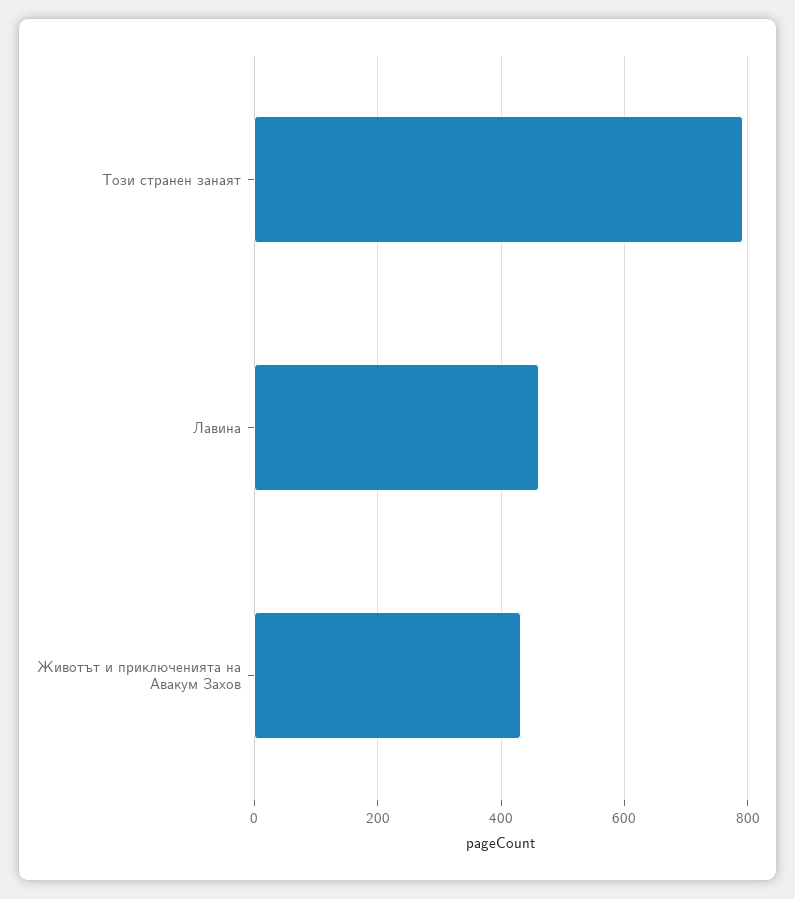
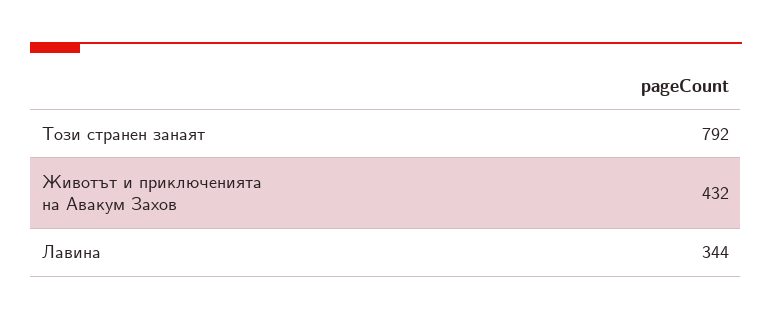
Лавина: 460 -> 344

